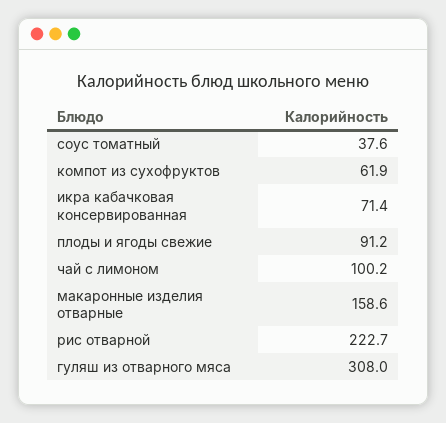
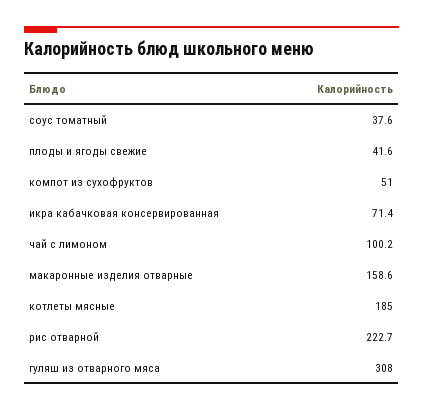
компот из сухофруктов: 61.9 -> 51
плоды и ягоды свежие: 91.2 -> 41.6
котлеты мясные: none -> 185

